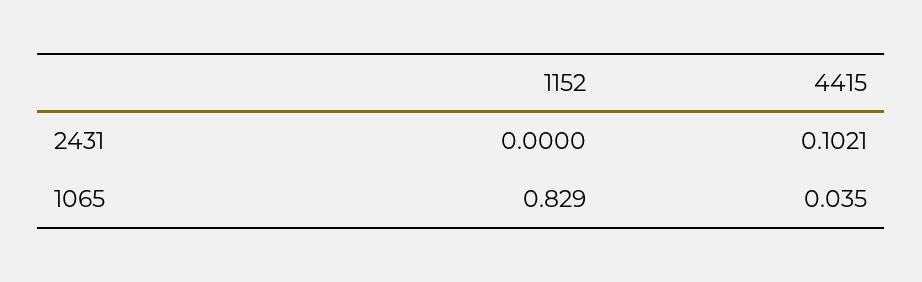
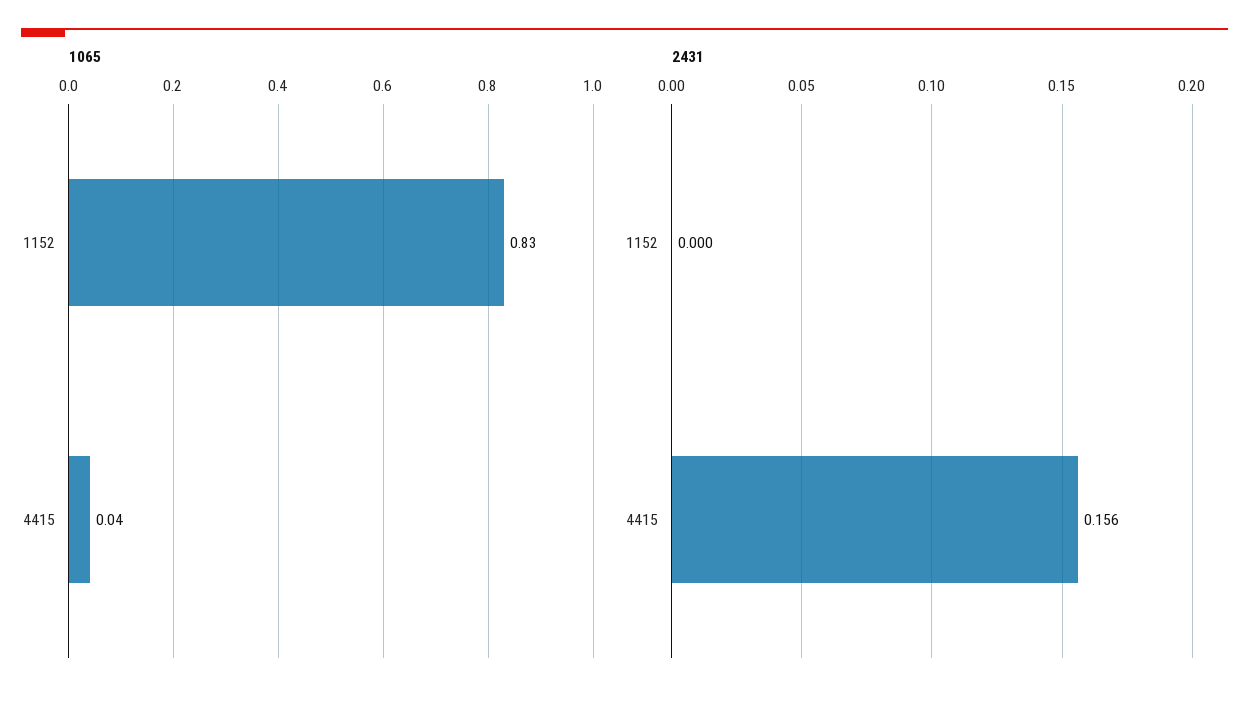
2431, 4415: 0.1021 -> 0.156

